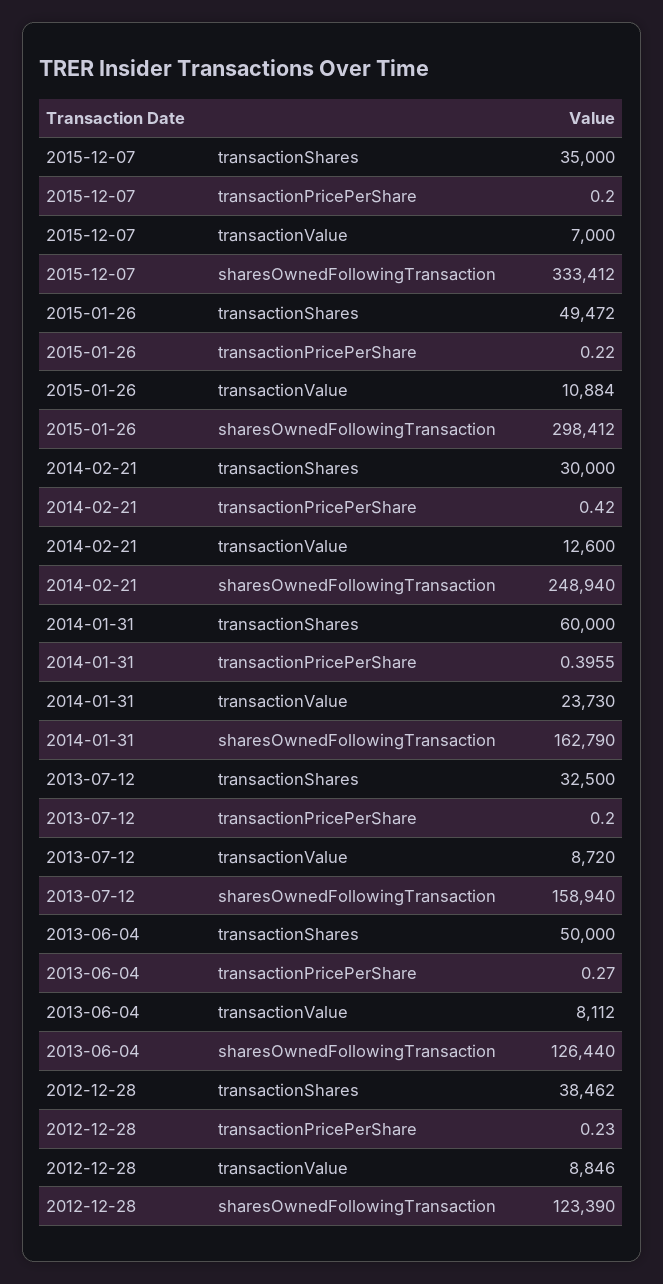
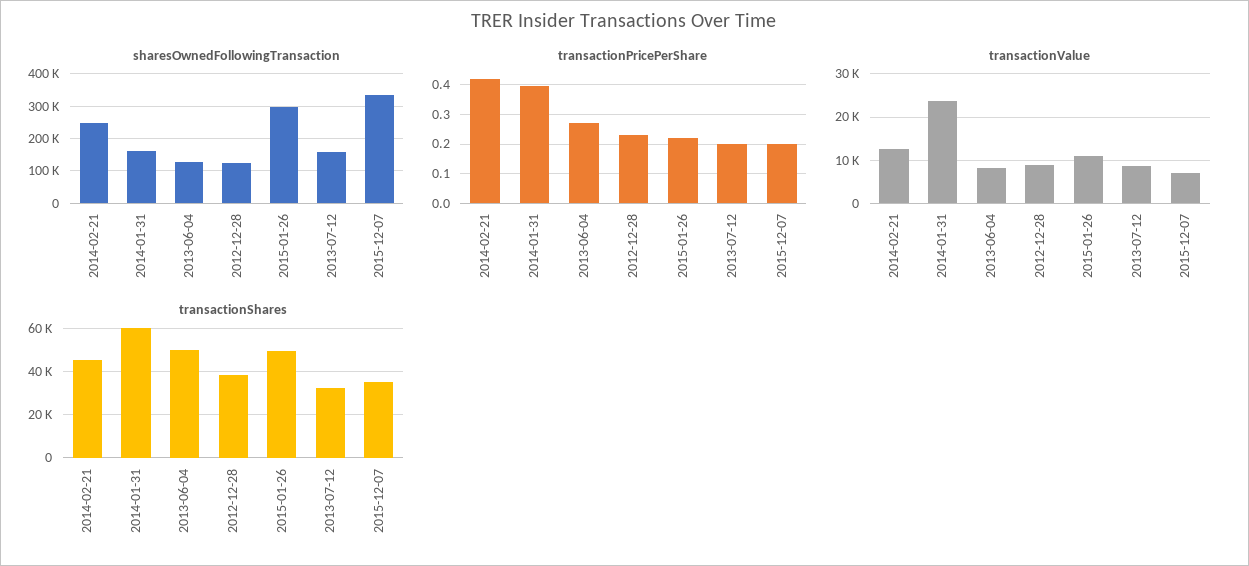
transactionShares, 2014-02-21: 30000 -> 45000

